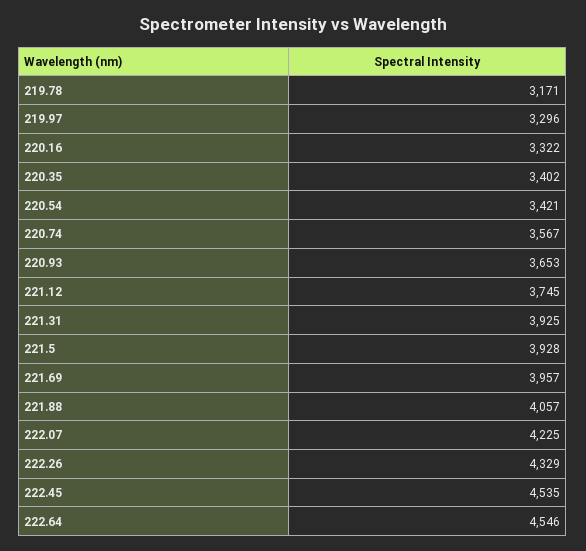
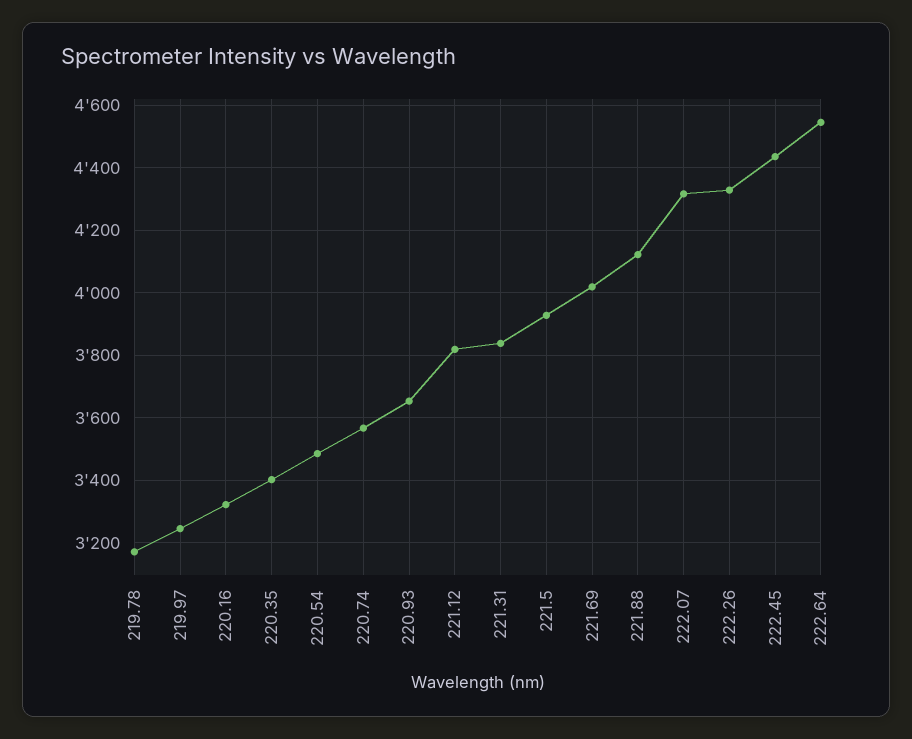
219.97: 3296 -> 3240
220.54: 3421 -> 3480
221.12: 3745 -> 3820
221.31: 3925 -> 3840
221.69: 3957 -> 4020
221.88: 4057 -> 4120
222.07: 4225 -> 4320
222.45: 4535 -> 4440

